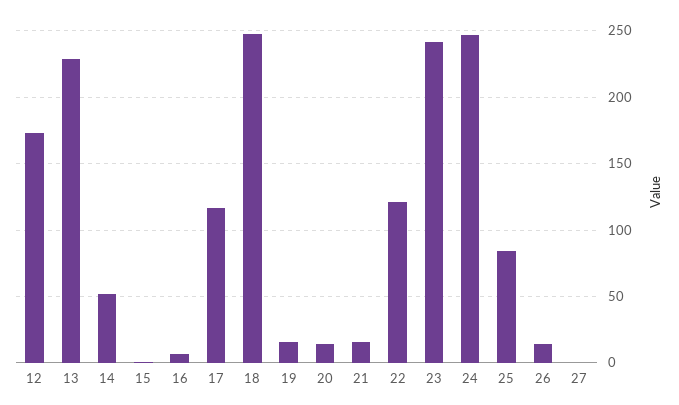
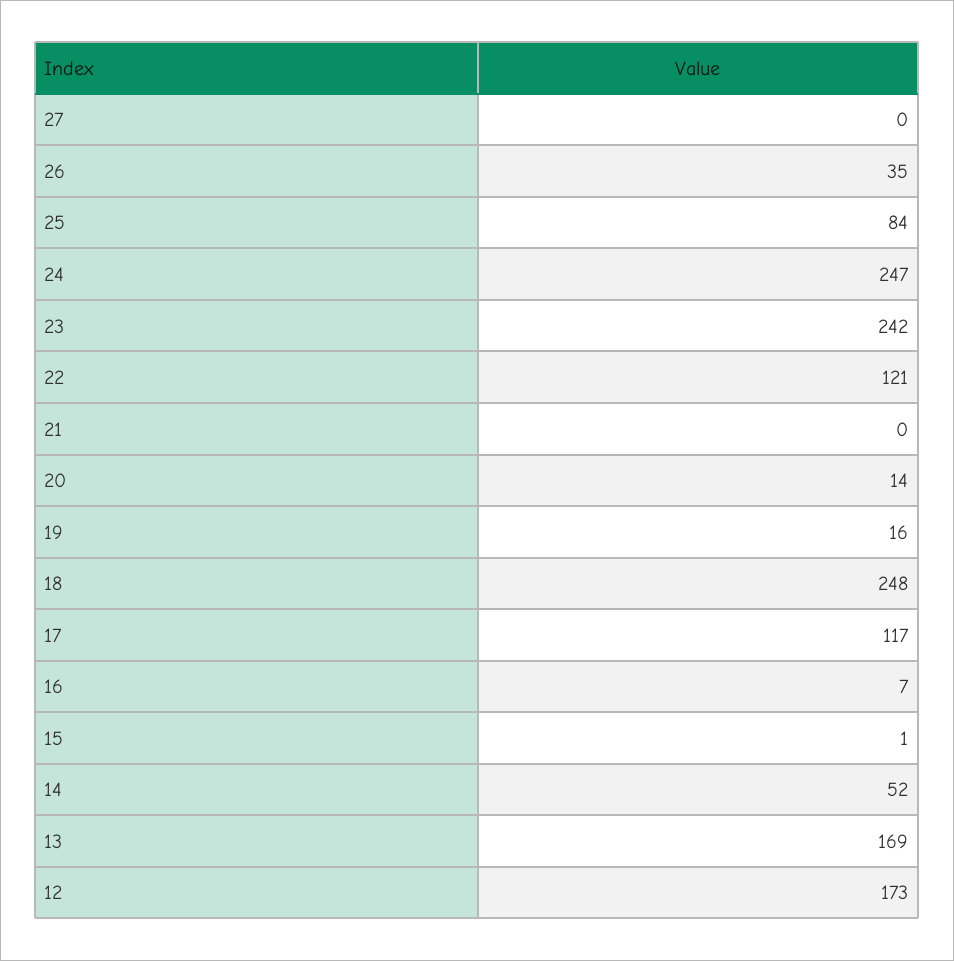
13: 230 -> 169
21: 15 -> 0
26: 15 -> 35

